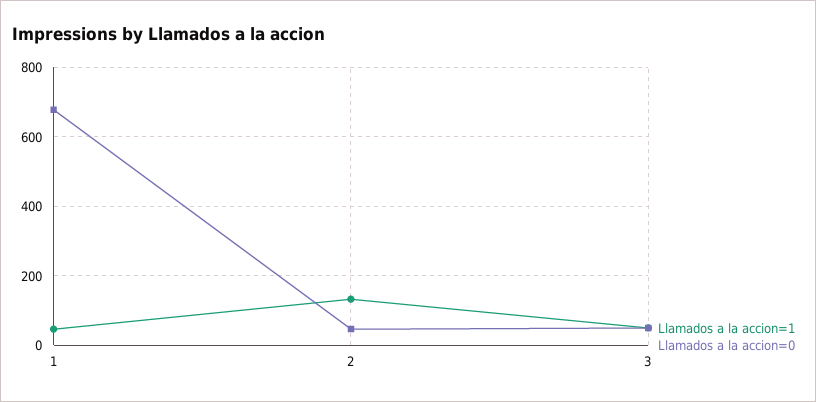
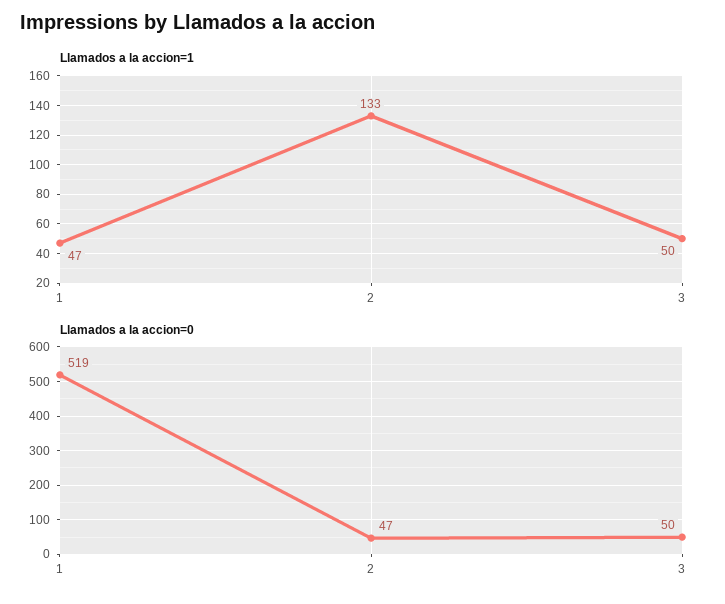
Llamados a la accion=0, 1: 680 -> 519

